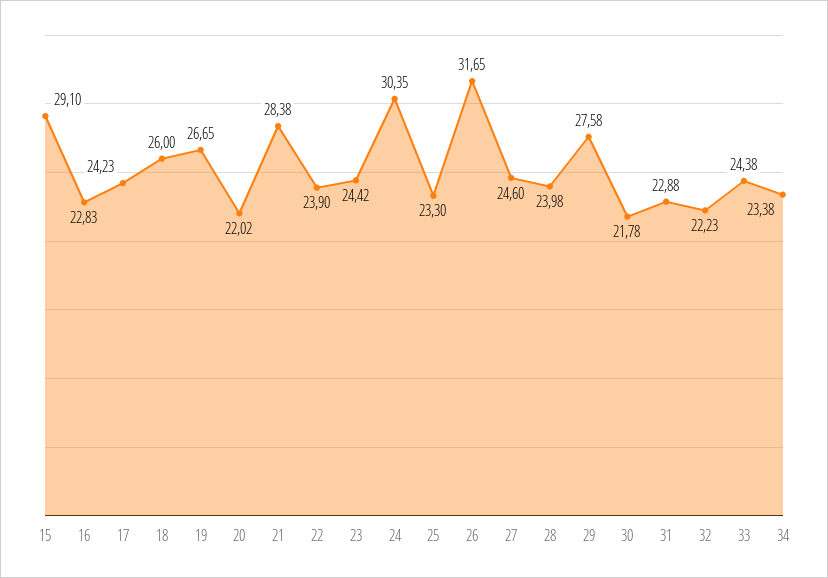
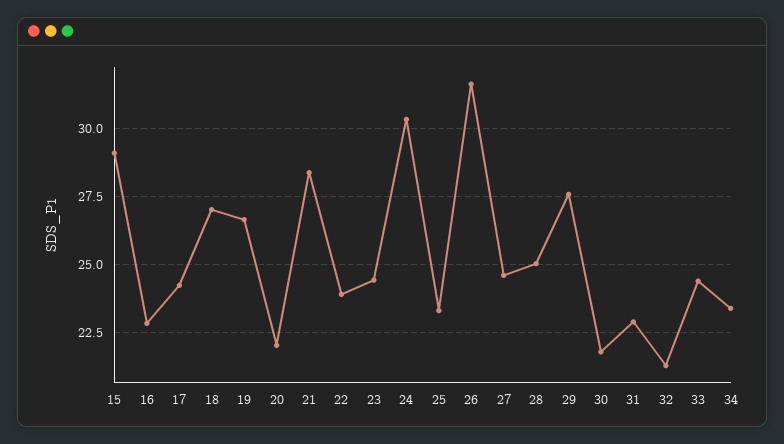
18: 26 -> 27
28: 23.98 -> 25
32: 22.23 -> 21.25

